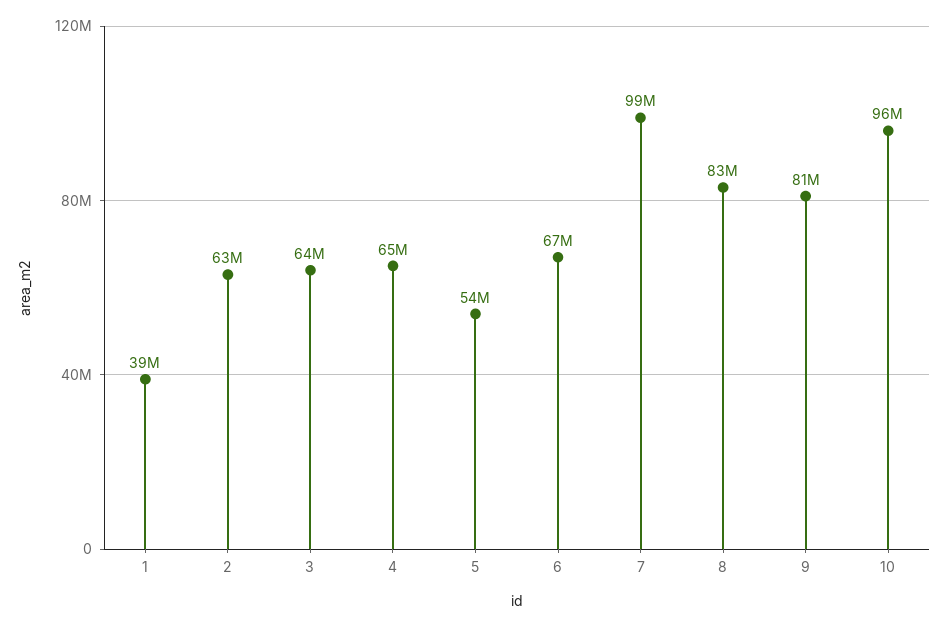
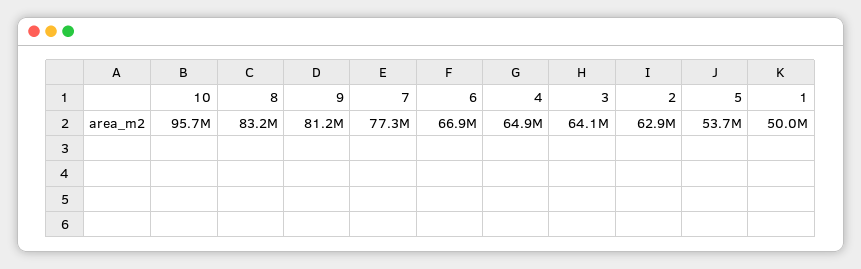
1: 39000000 -> 50000000
7: 99000000 -> 77300000

